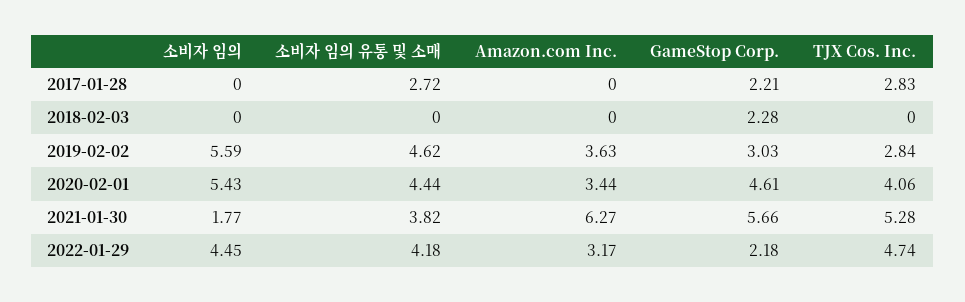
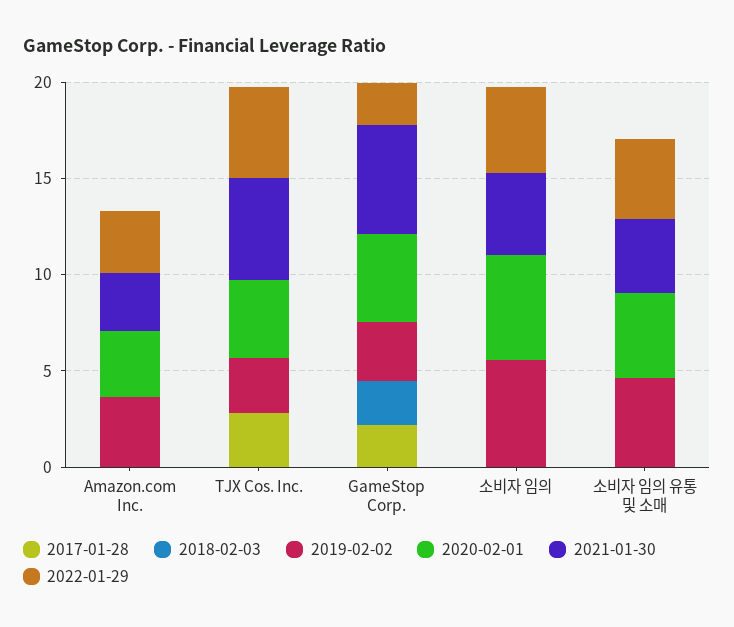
2017-01-28, 소비자 임의 유통 및 소매: 2.72 -> 0
2021-01-30, 소비자 임의: 1.77 -> 4
2021-01-30, Amazon.com Inc.: 6.27 -> 3

